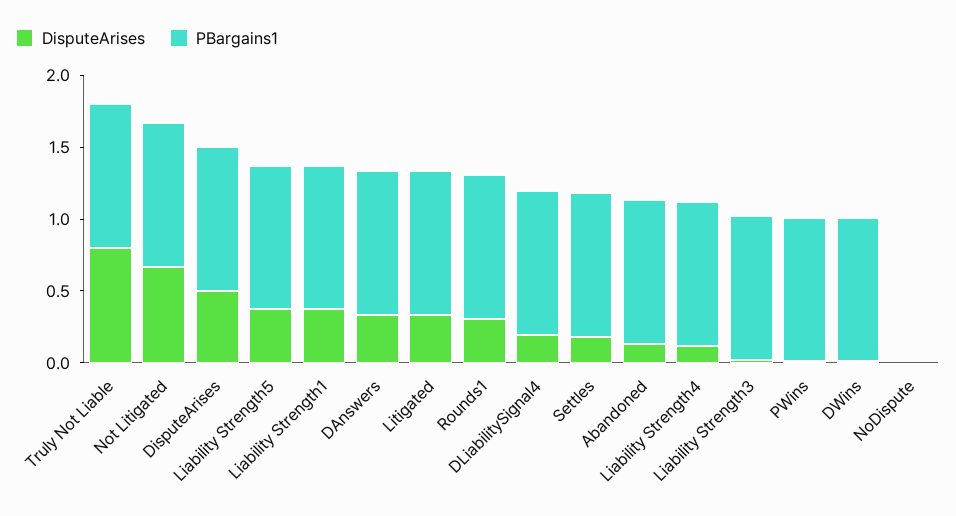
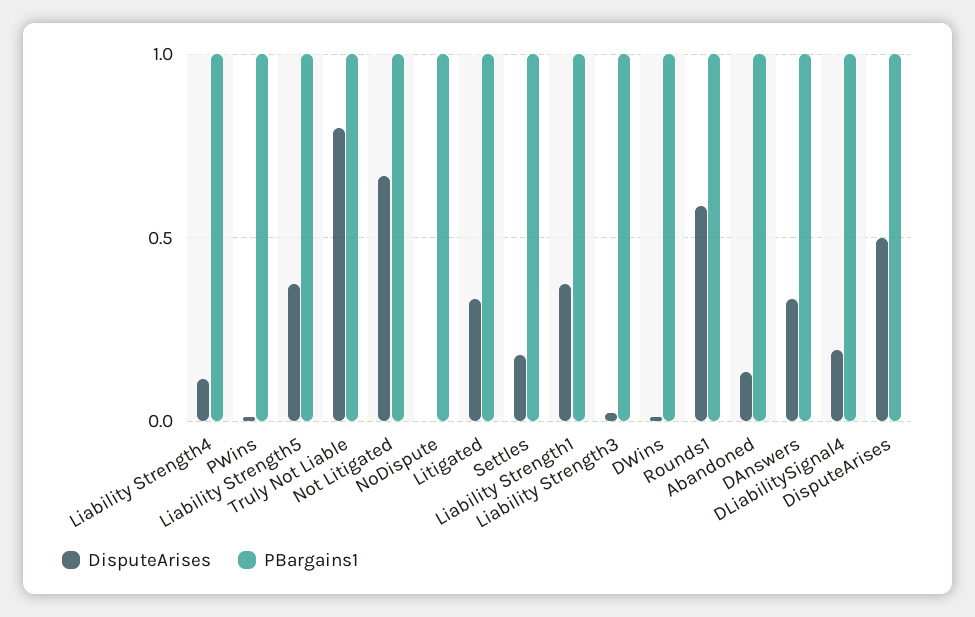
DisputeArises, Rounds1: 0.3 -> 0.6
PBargains1, NoDispute: 0 -> 1

